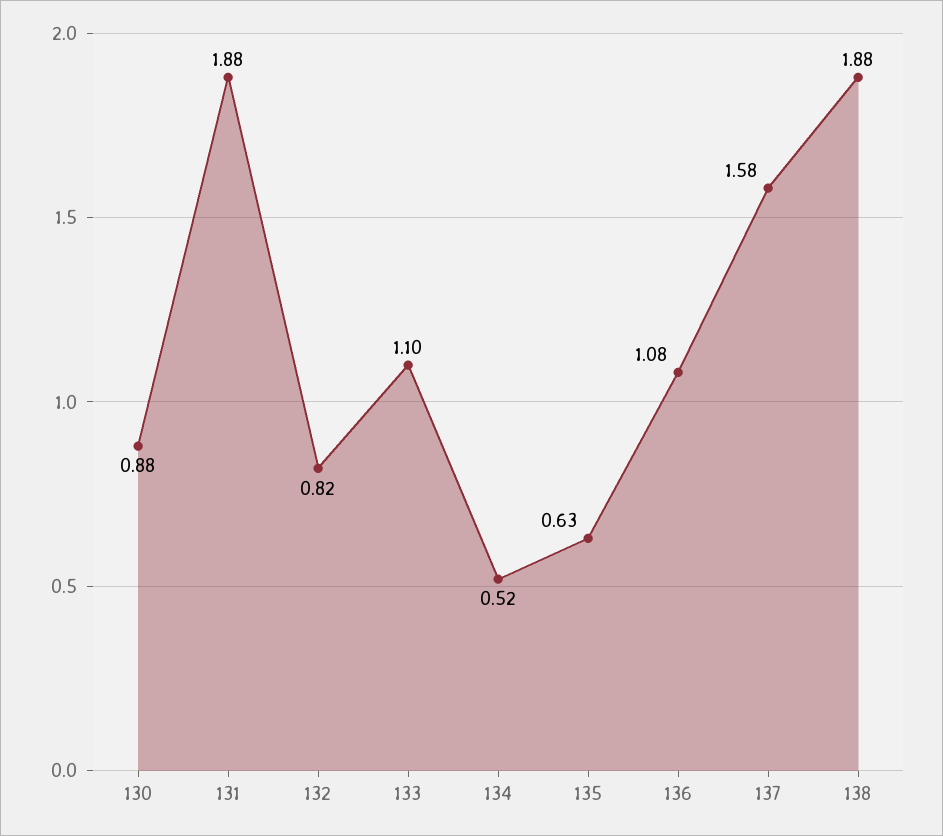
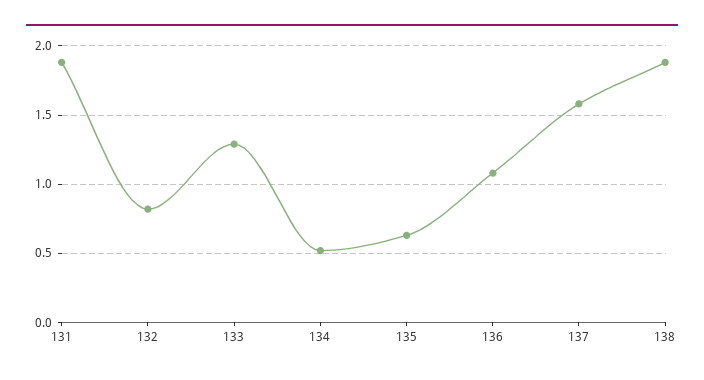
130: 0.88 -> none
133: 1.1 -> 1.3

